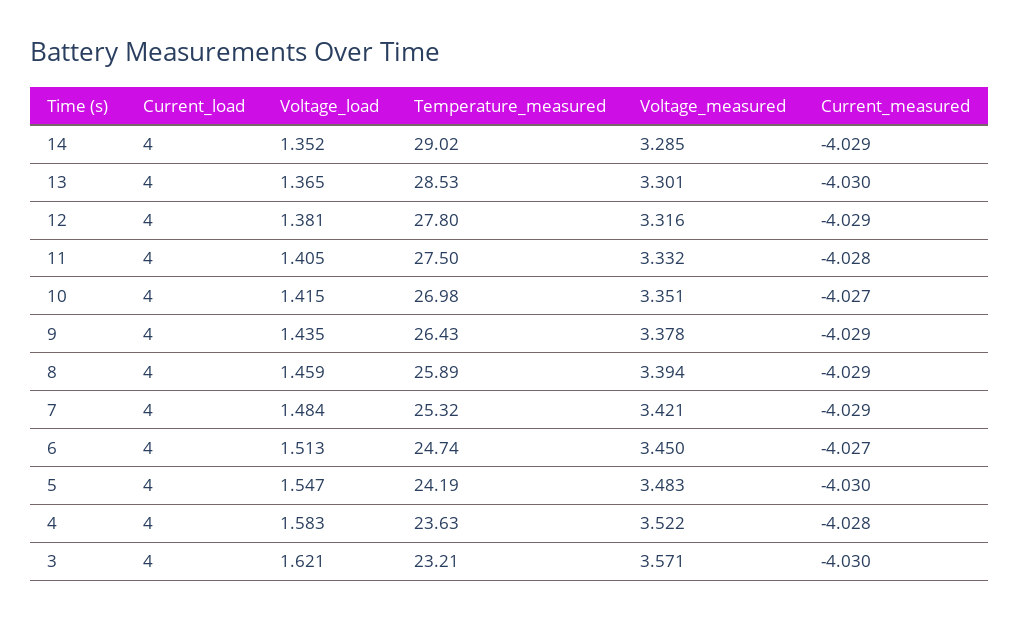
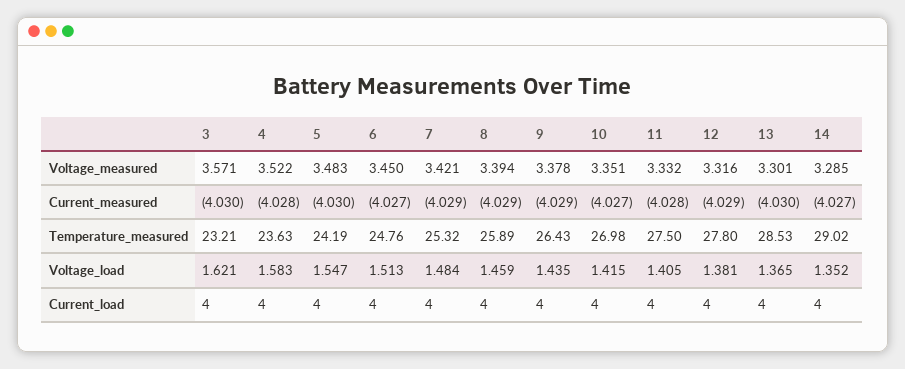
Current_measured, 14: -4.029 -> -4.027
Temperature_measured, 6: 24.74 -> 24.76

